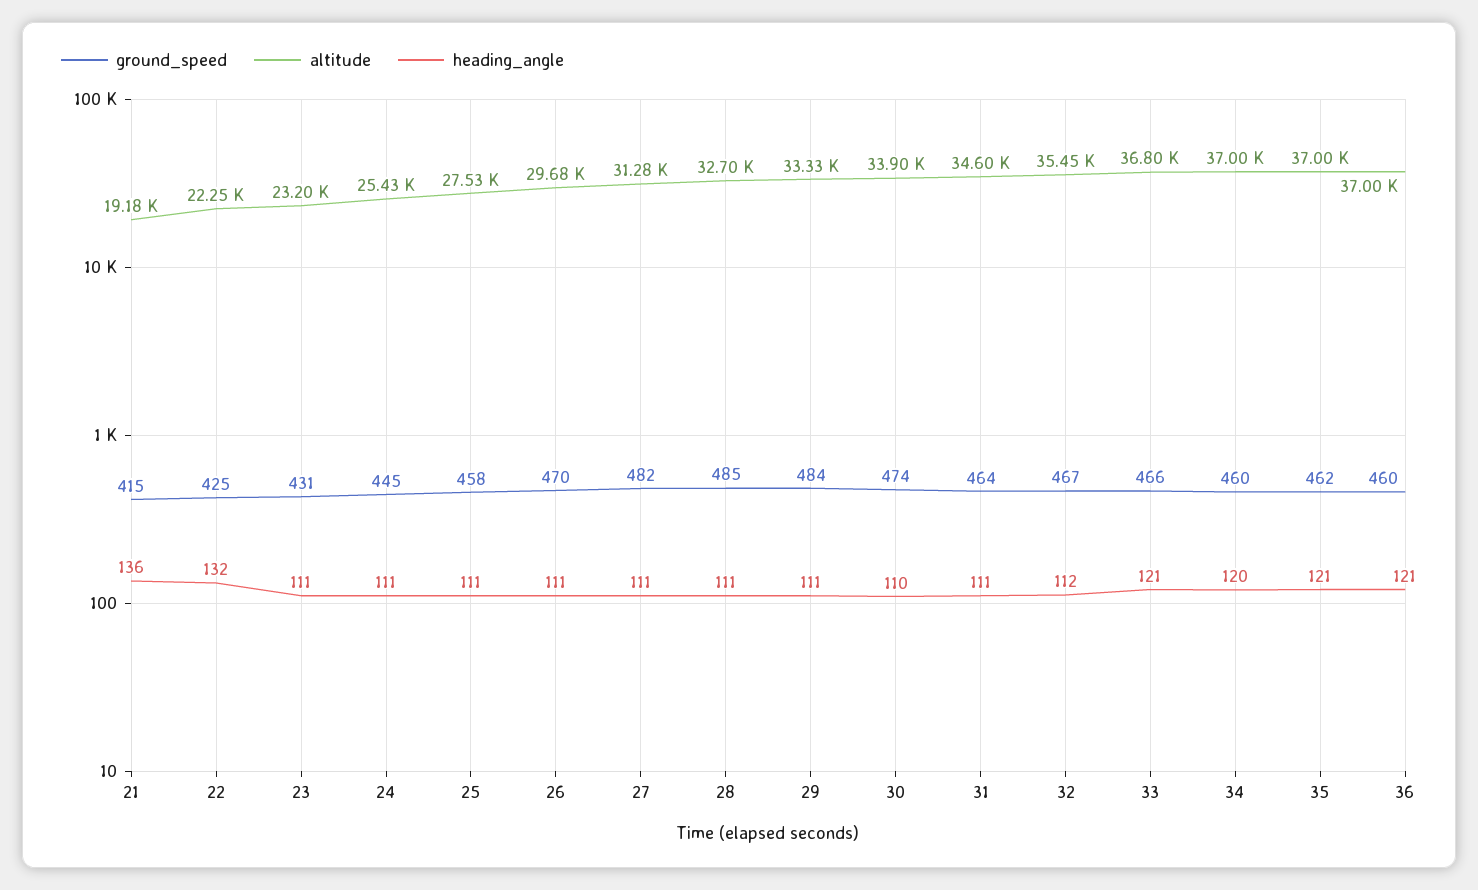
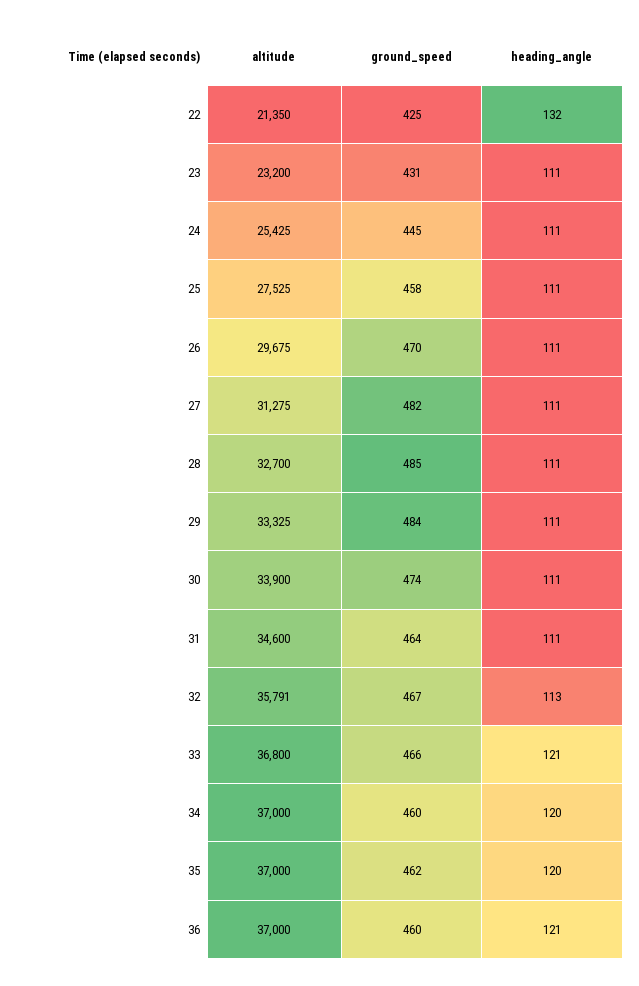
ground_speed, 21: 415 -> none
altitude, 21: 19180 -> none
heading_angle, 21: 136 -> none
altitude, 22: 22250 -> 21350
heading_angle, 30: 110 -> 111
altitude, 32: 35450 -> 35791
heading_angle, 32: 112 -> 113
heading_angle, 35: 121 -> 120

